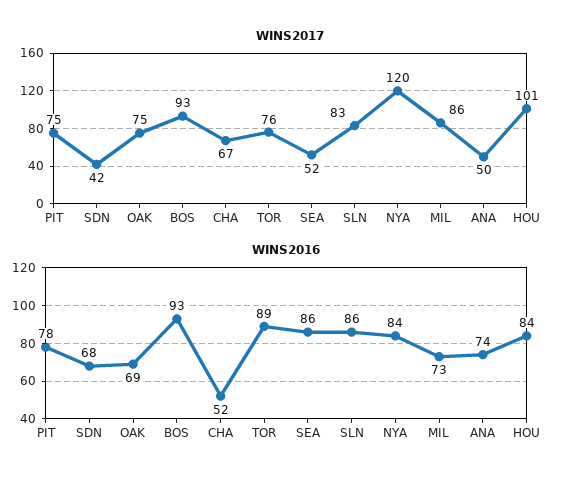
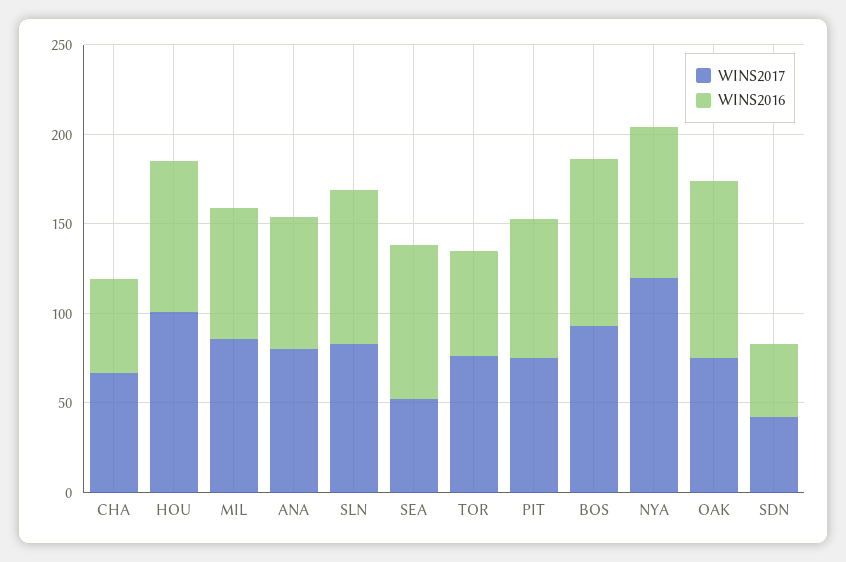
WINS2017, ANA: 50 -> 80
WINS2016, SDN: 68 -> 40
WINS2016, OAK: 69 -> 100
WINS2016, TOR: 89 -> 60

